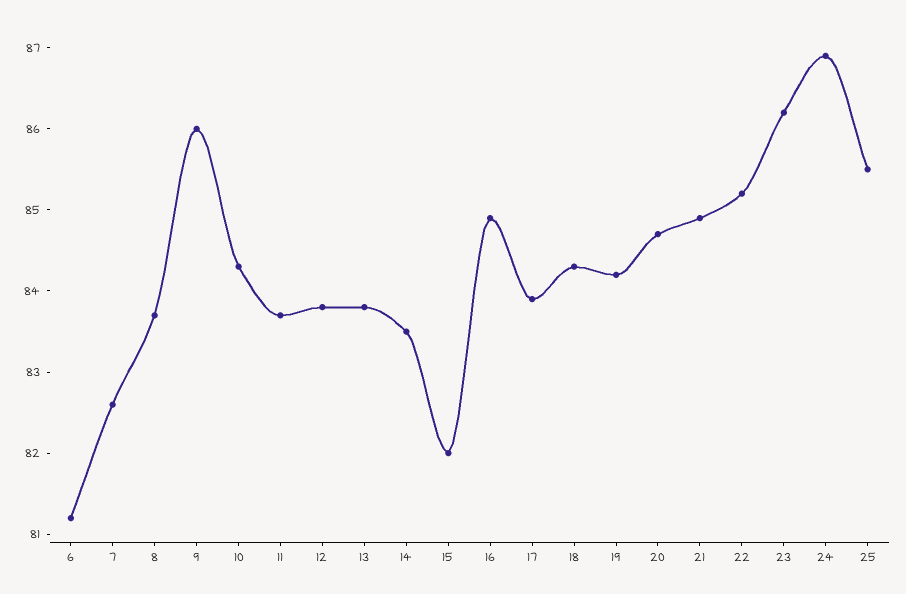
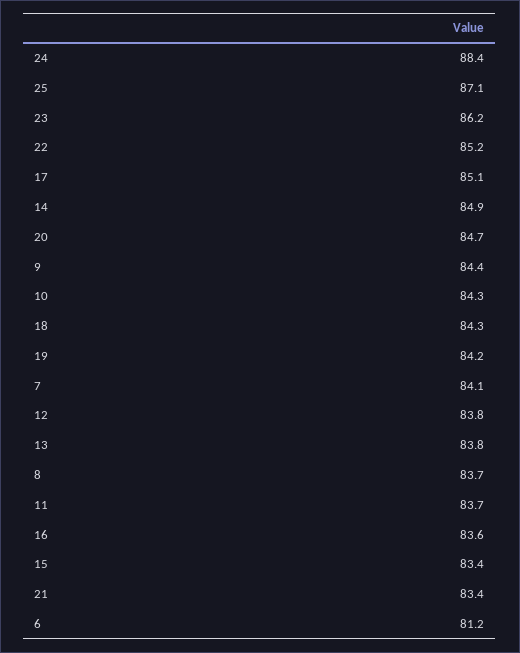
7: 82.6 -> 84.1
9: 86 -> 84.4
14: 83.5 -> 84.9
15: 82 -> 83.4
16: 84.9 -> 83.6
17: 83.9 -> 85.1
21: 84.9 -> 83.4
24: 86.9 -> 88.4
25: 85.5 -> 87.1

